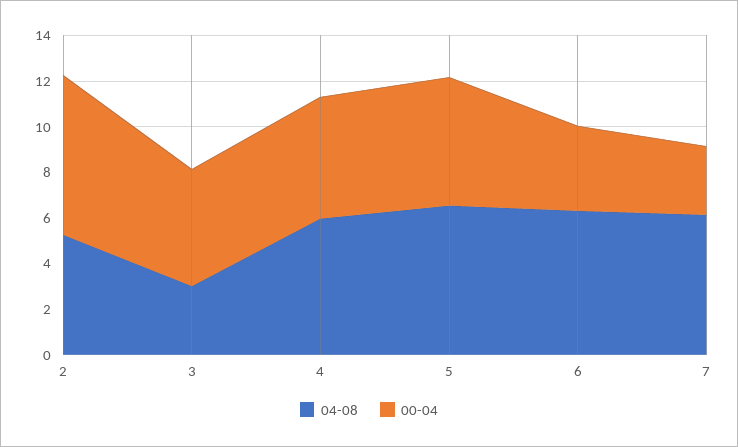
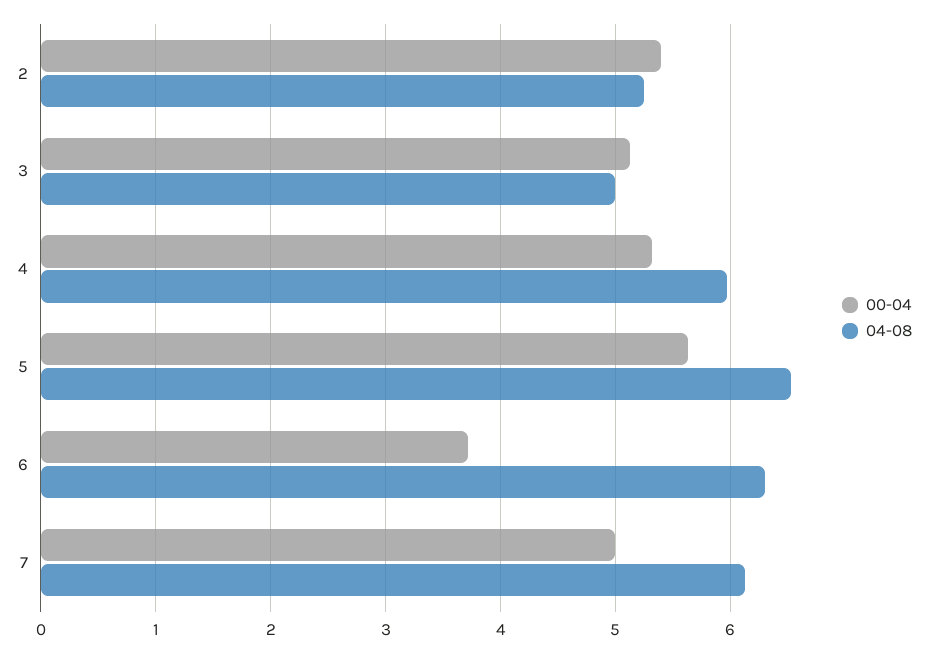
00-04, 2: 7 -> 5.4
04-08, 3: 3 -> 5
00-04, 7: 3 -> 5

